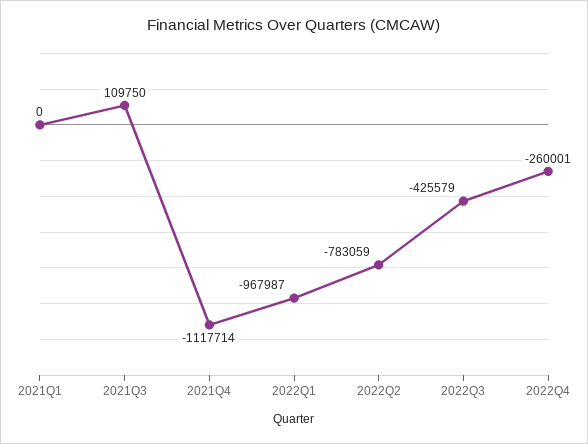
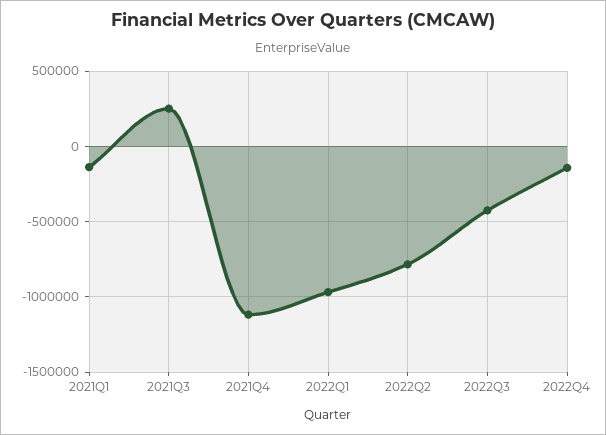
2021Q1: 0 -> -150000
2021Q3: 109750 -> 250000
2022Q4: -260001 -> -150000

